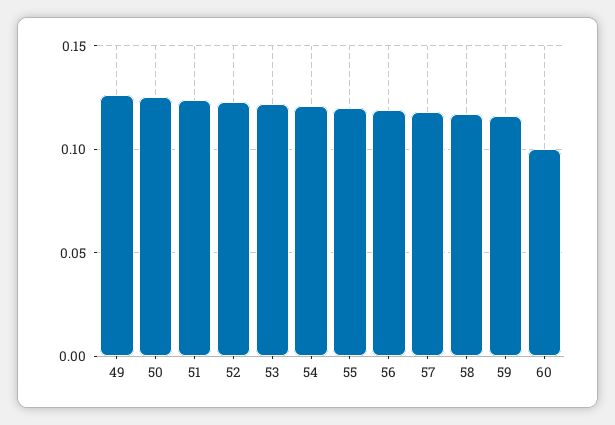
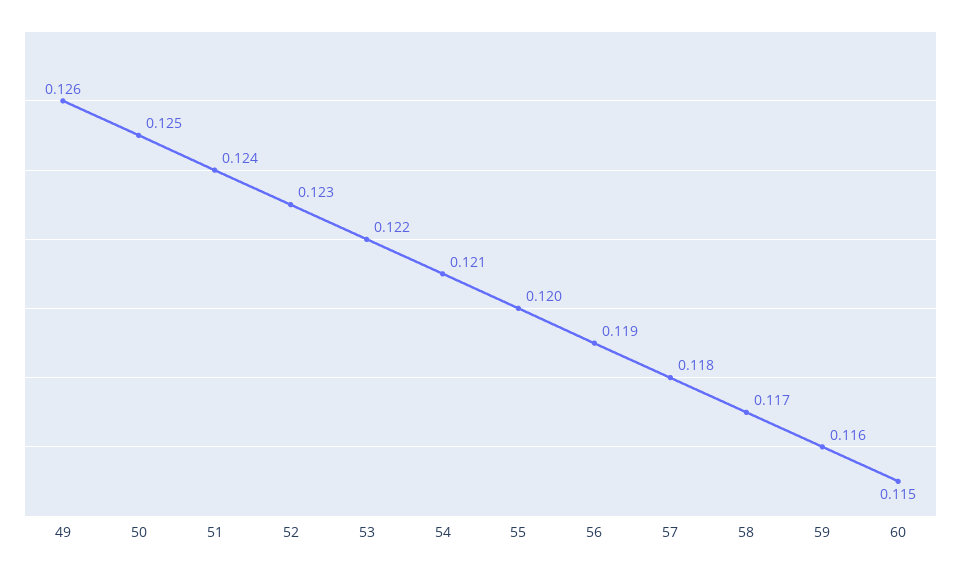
60: 0.1 -> 0.115

